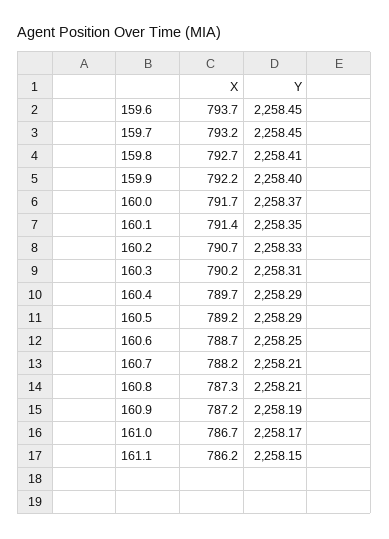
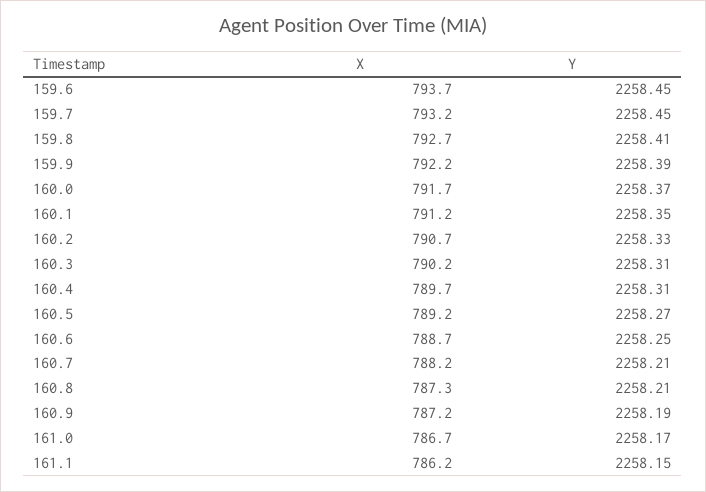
Y, 159.9: 2258.4 -> 2258.39
X, 160.1: 791.4 -> 791.2
Y, 160.4: 2258.29 -> 2258.31
Y, 160.5: 2258.29 -> 2258.27

